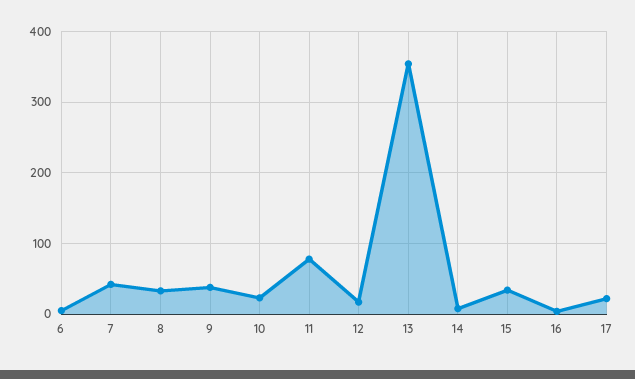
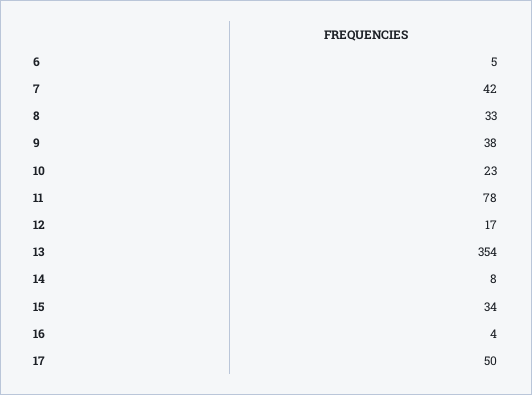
17: 20 -> 50

